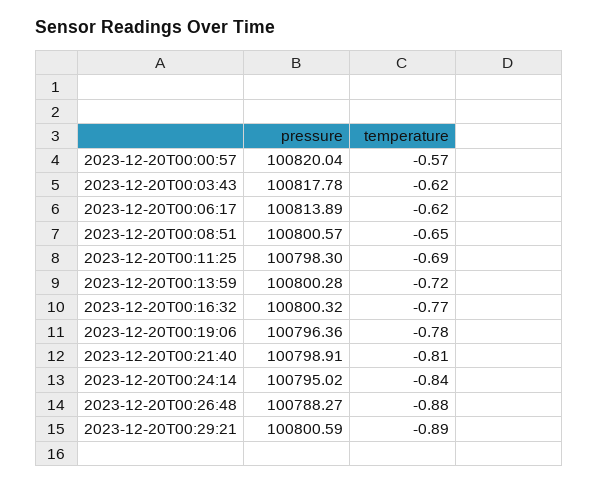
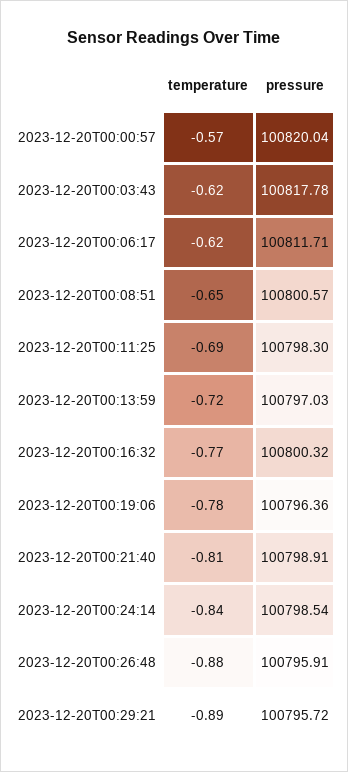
pressure, 2023-12-20T00:06:17: 100813.89 -> 100811.71
pressure, 2023-12-20T00:13:59: 100800.28 -> 100797.03
pressure, 2023-12-20T00:24:14: 100795.02 -> 100798.54
pressure, 2023-12-20T00:26:48: 100788.27 -> 100795.91
pressure, 2023-12-20T00:29:21: 100800.59 -> 100795.72

